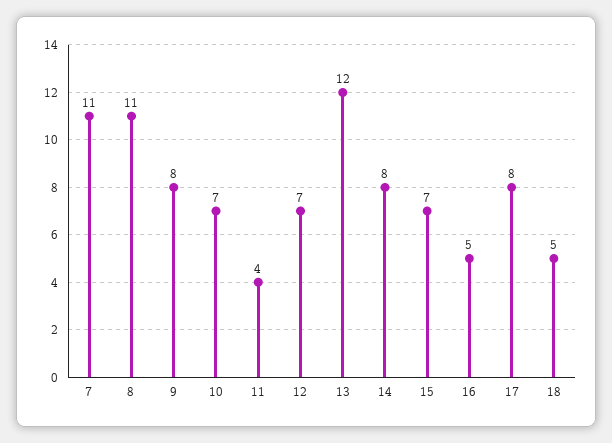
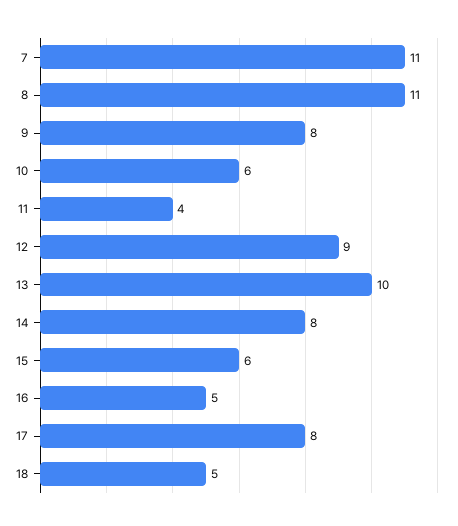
10: 7 -> 6
12: 7 -> 9
13: 12 -> 10
15: 7 -> 6

